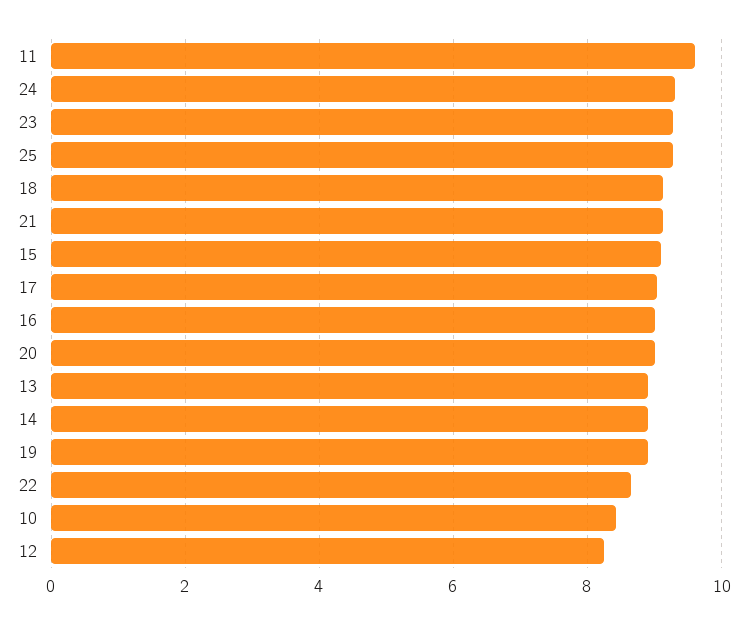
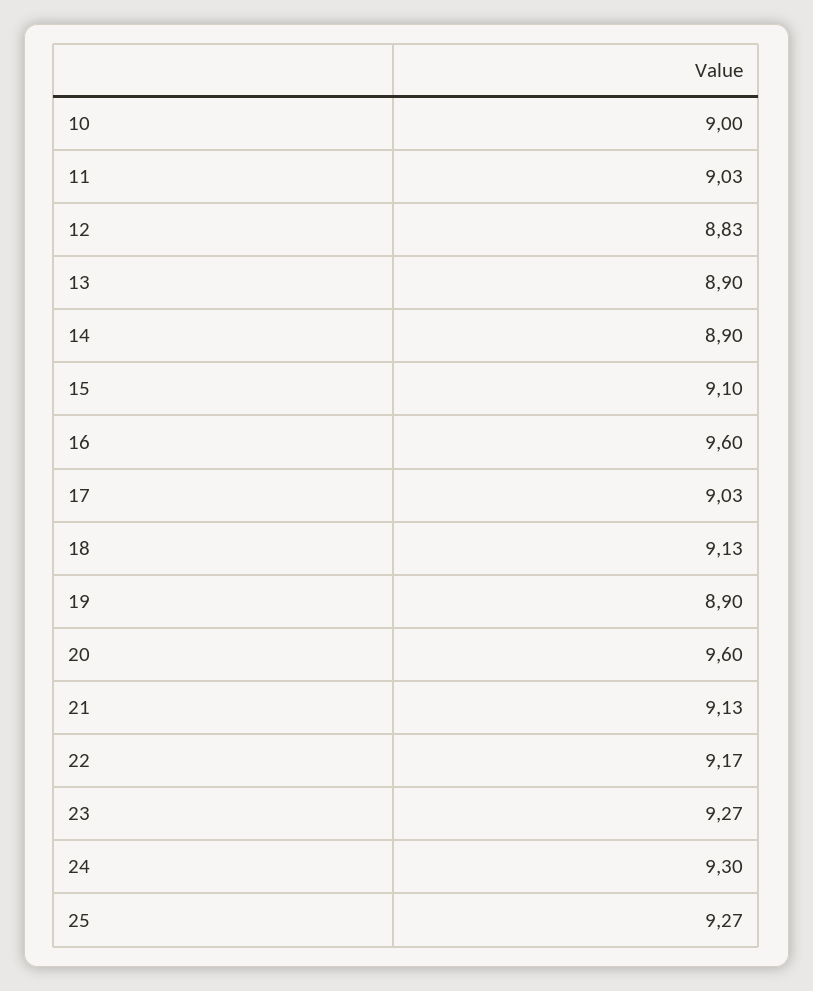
11: 9.6 -> 9.03
16: 9 -> 9.6
20: 9 -> 9.6
22: 8.6 -> 9.17
10: 8.4 -> 9
12: 8.2 -> 8.83

